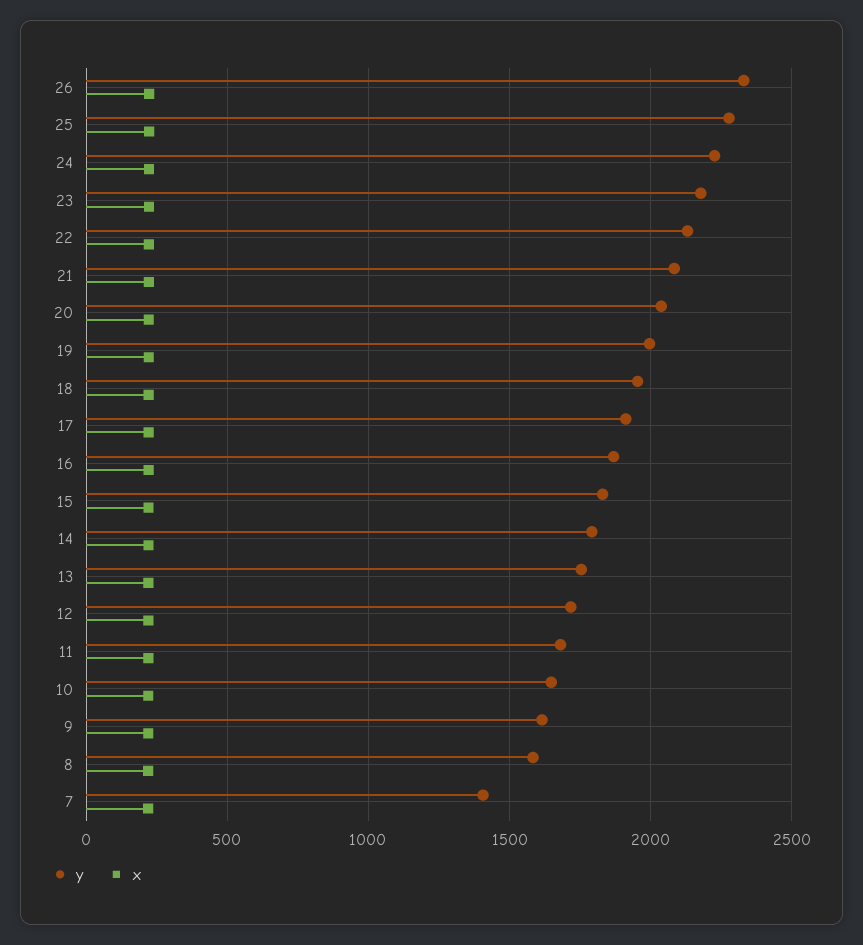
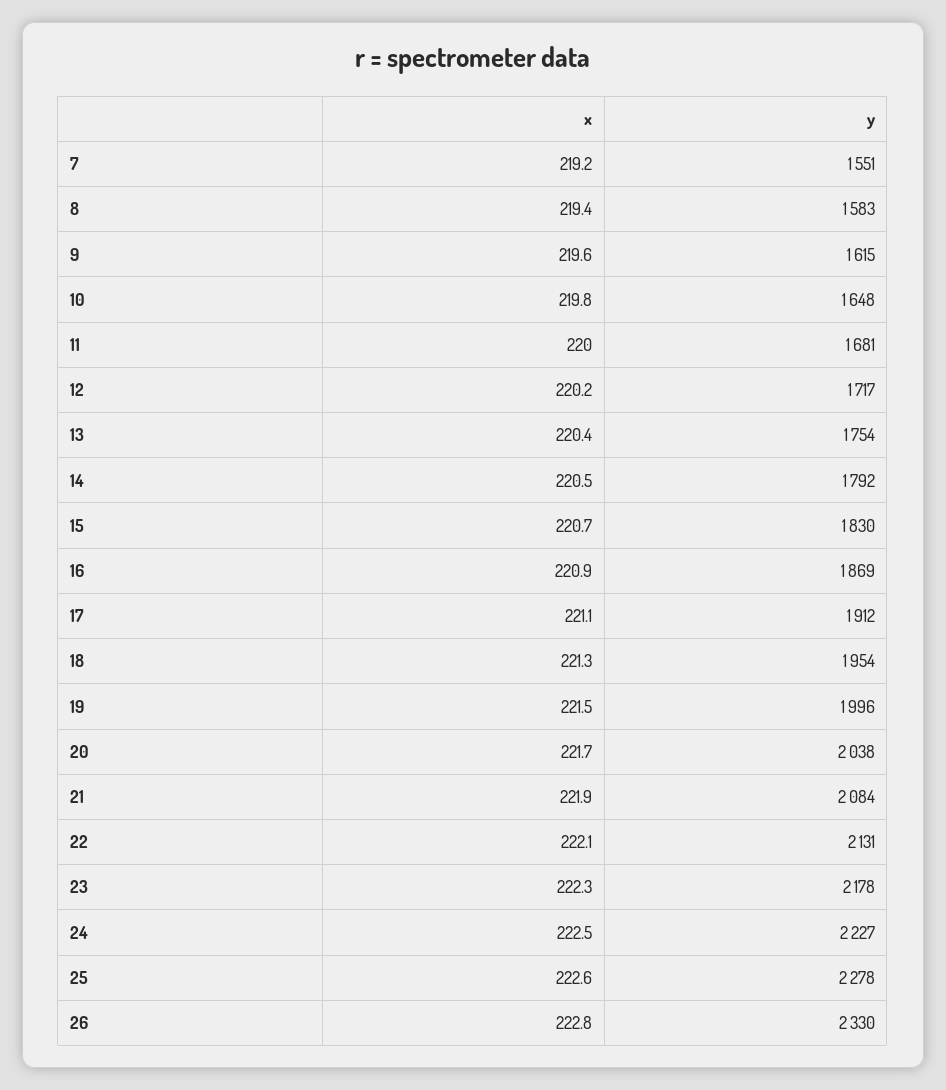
y, 7: 1400 -> 1551

